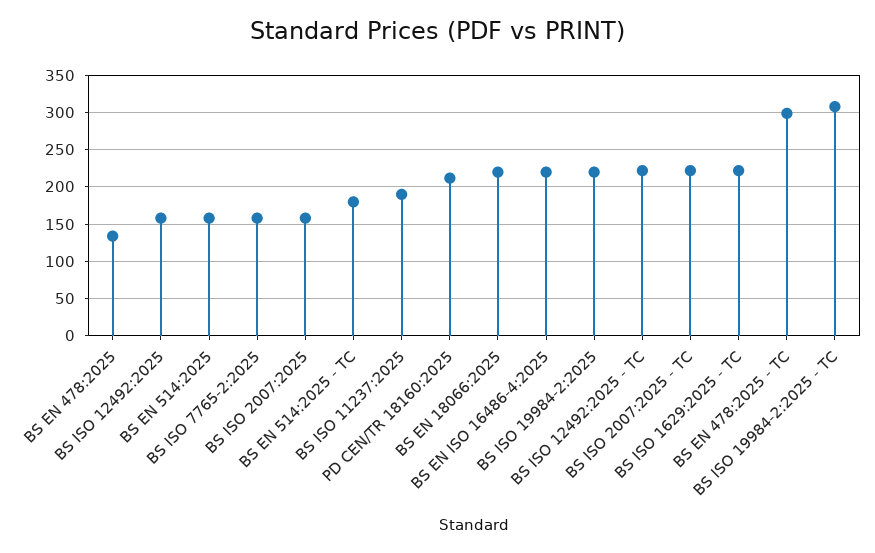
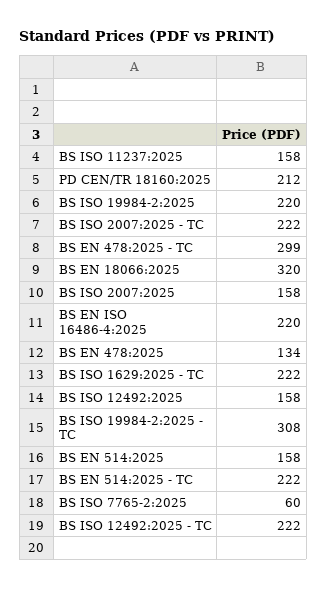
BS ISO 7765-2:2025: 160 -> 60
BS EN 514:2025 - TC: 180 -> 222
BS ISO 11237:2025: 190 -> 158
BS EN 18066:2025: 220 -> 320

